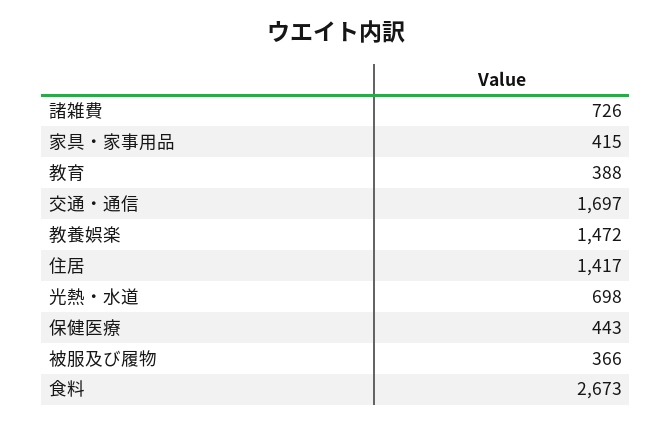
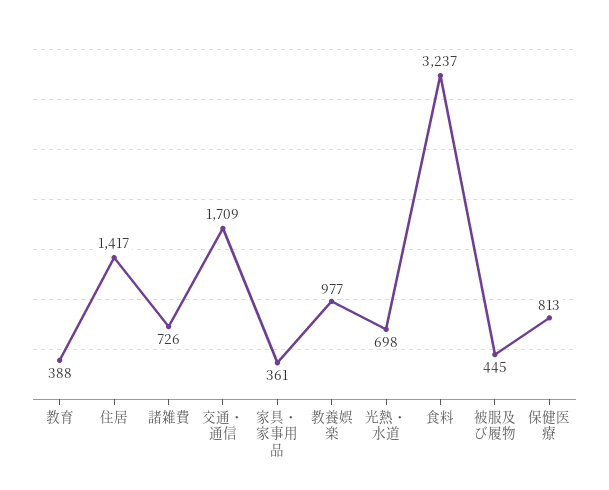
家具・家事用品: 415 -> 361
交通・通信: 1697 -> 1709
教養娯楽: 1472 -> 977
保健医療: 443 -> 813
被服及び履物: 366 -> 445
食料: 2673 -> 3237

